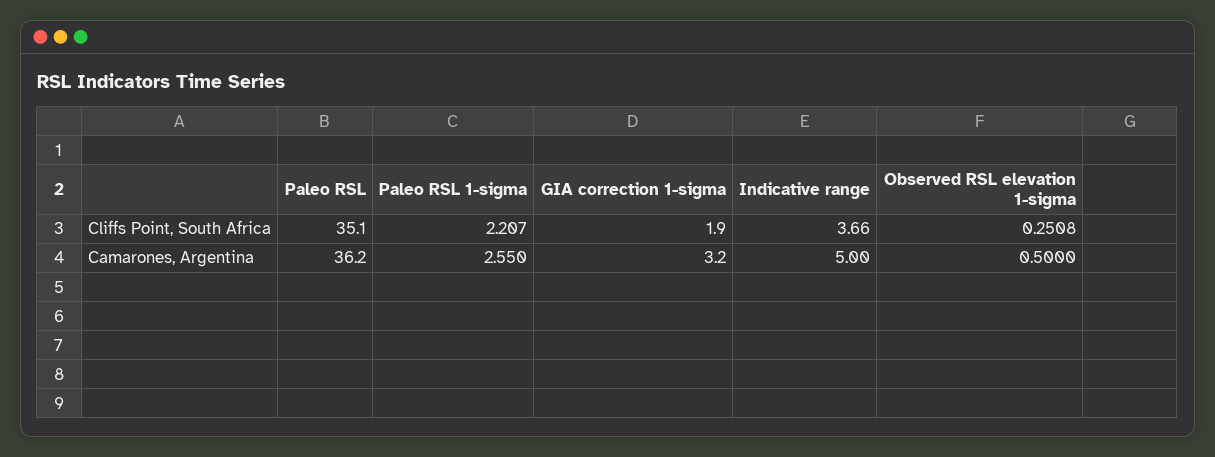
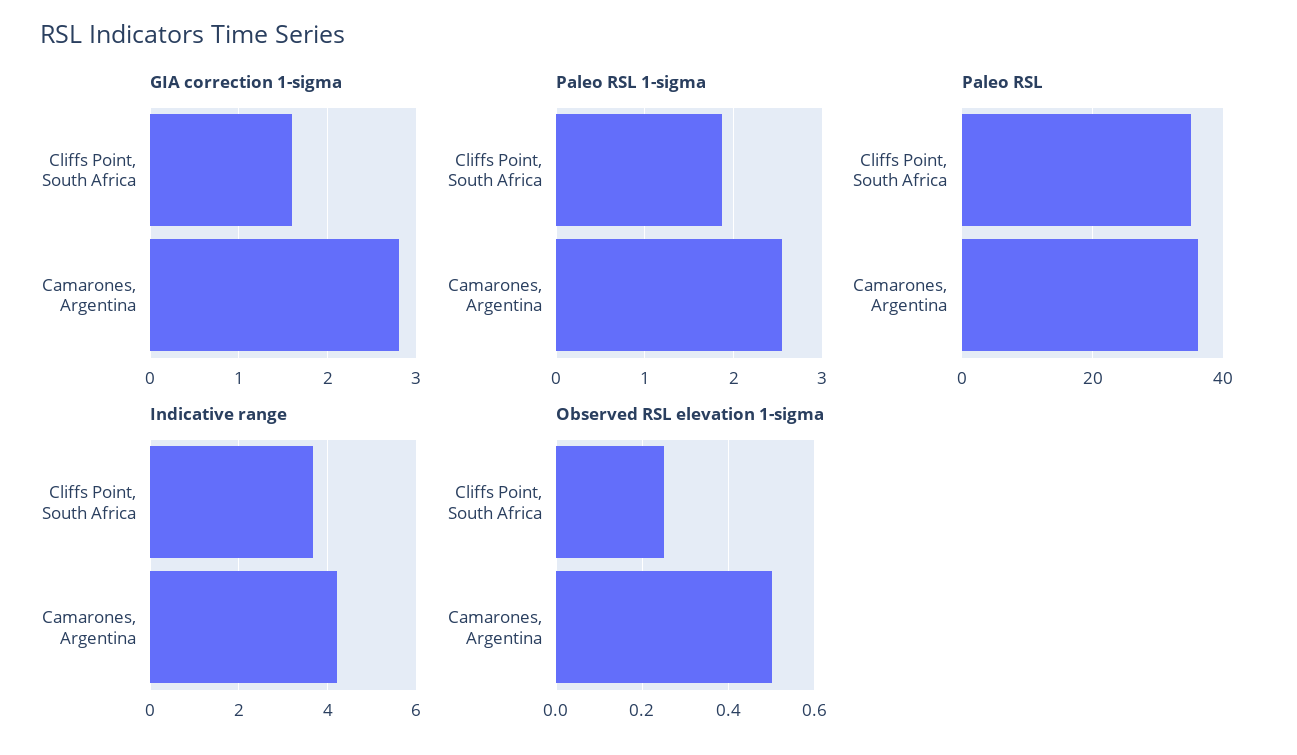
Paleo RSL 1-sigma, Cliffs Point, South Africa: 2.207 -> 1.9
GIA correction 1-sigma, Cliffs Point, South Africa: 1.9 -> 1.6
GIA correction 1-sigma, Camarones, Argentina: 3.2 -> 2.8
Indicative range, Camarones, Argentina: 5 -> 4.2

